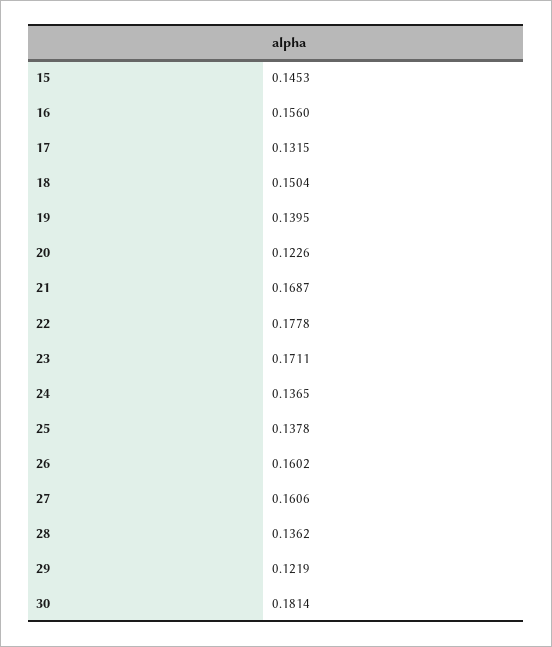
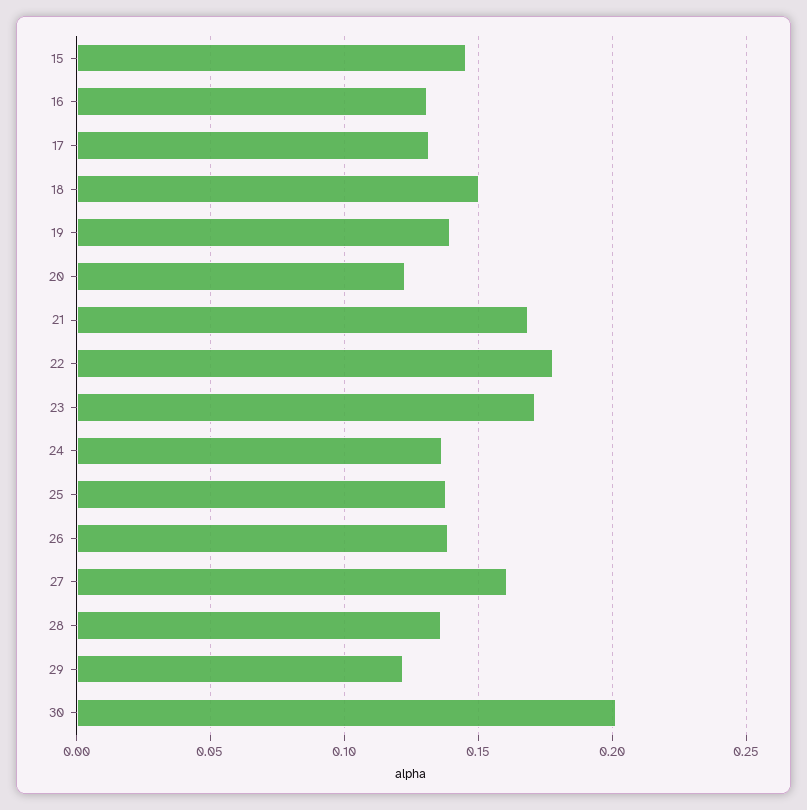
16: 0.156 -> 0.13
26: 0.1602 -> 0.14
30: 0.1814 -> 0.2

